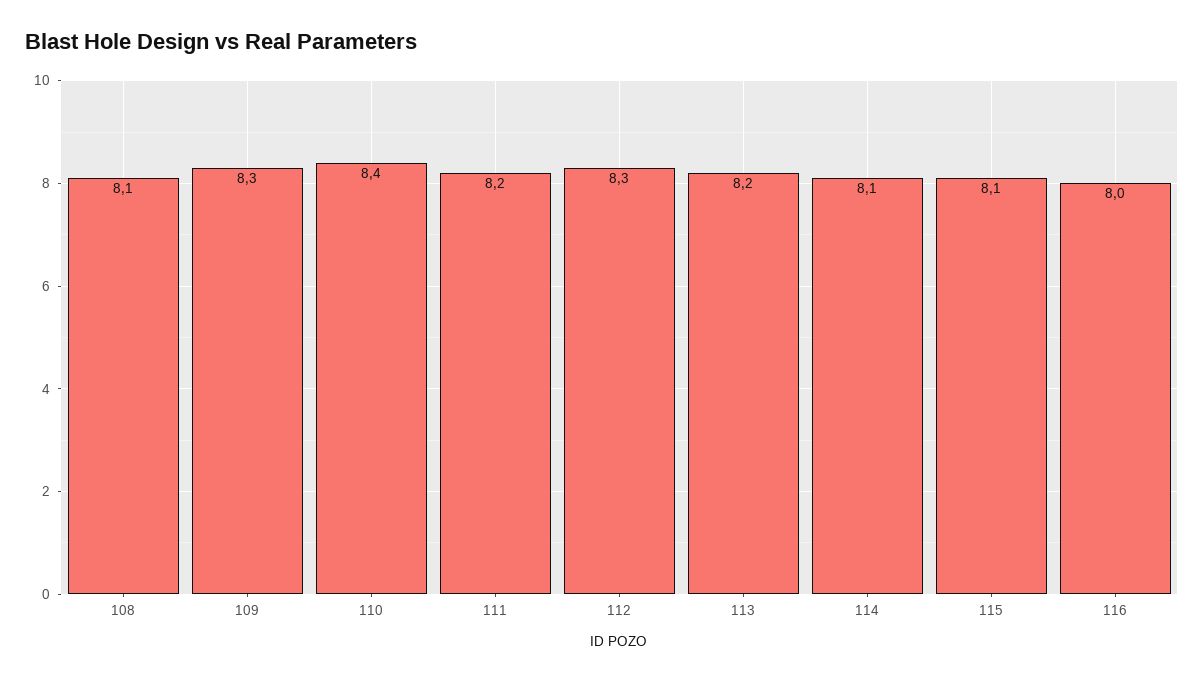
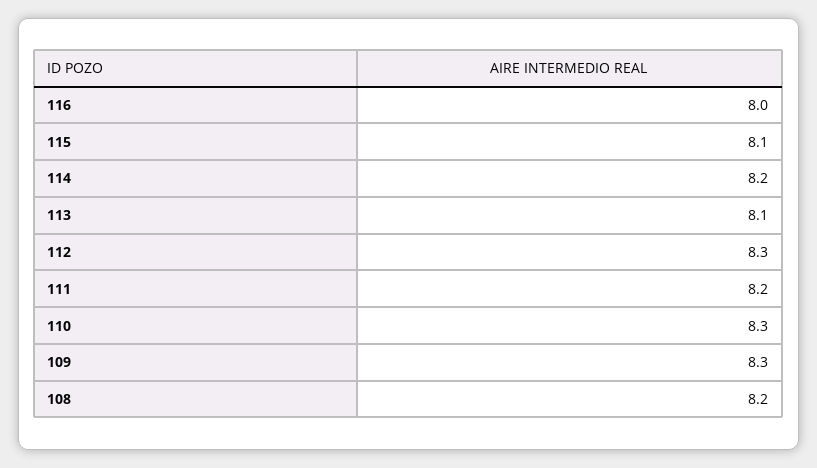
108: 8.1 -> 8.2
110: 8.4 -> 8.3
113: 8.2 -> 8.1
114: 8.1 -> 8.2

